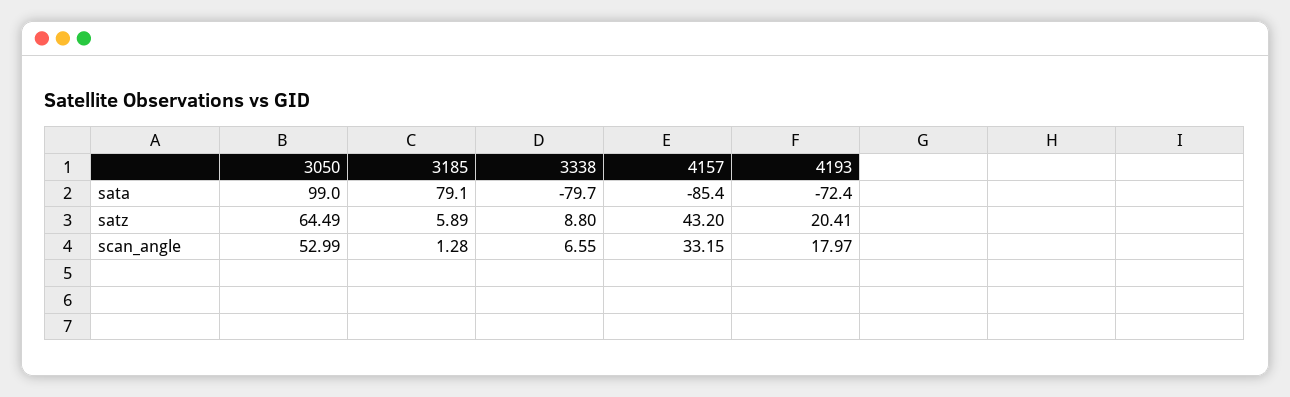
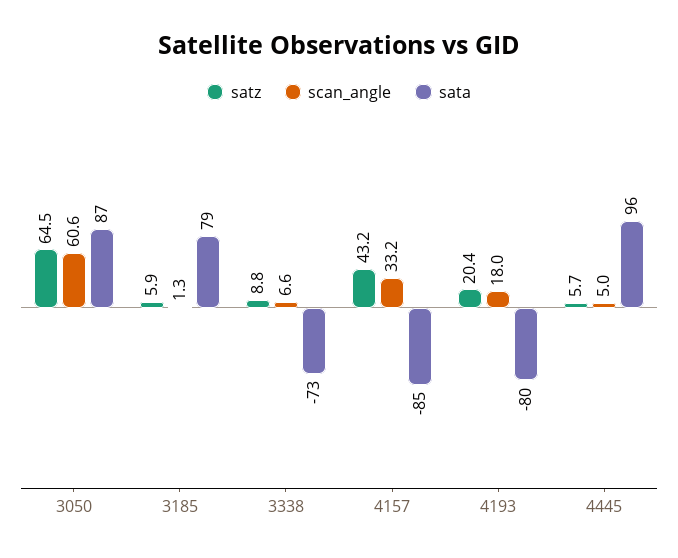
sata, 3050: 99 -> 87
sata, 3338: -79.7 -> -73
sata, 4193: -72.4 -> -80
scan_angle, 3050: 52.99 -> 60.6
satz, 4445: none -> 5.7
scan_angle, 4445: none -> 5
sata, 4445: none -> 96

